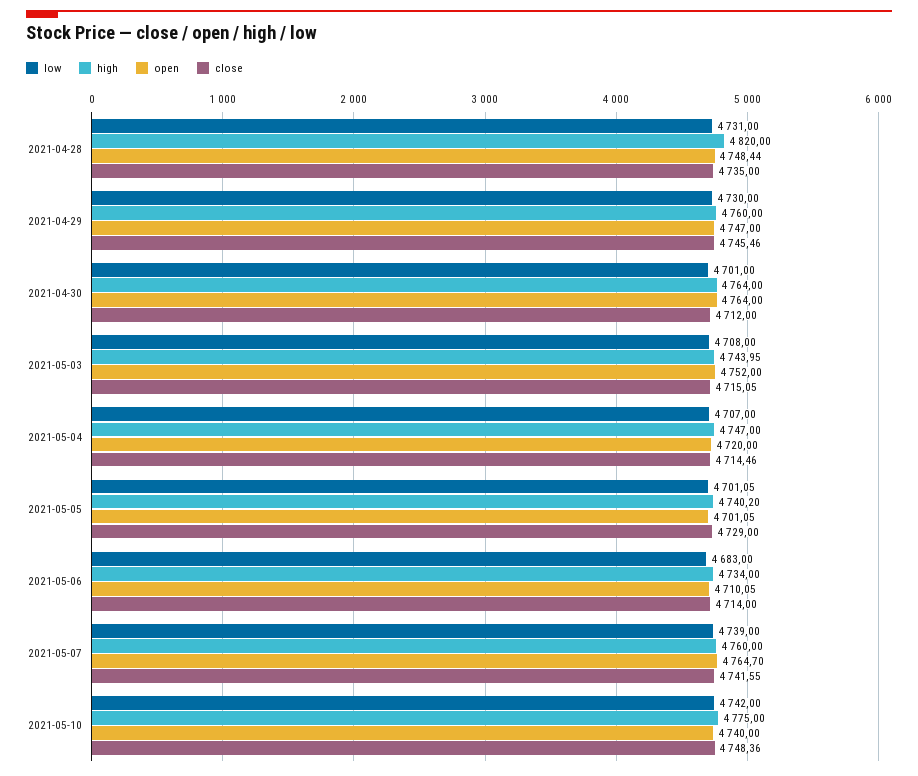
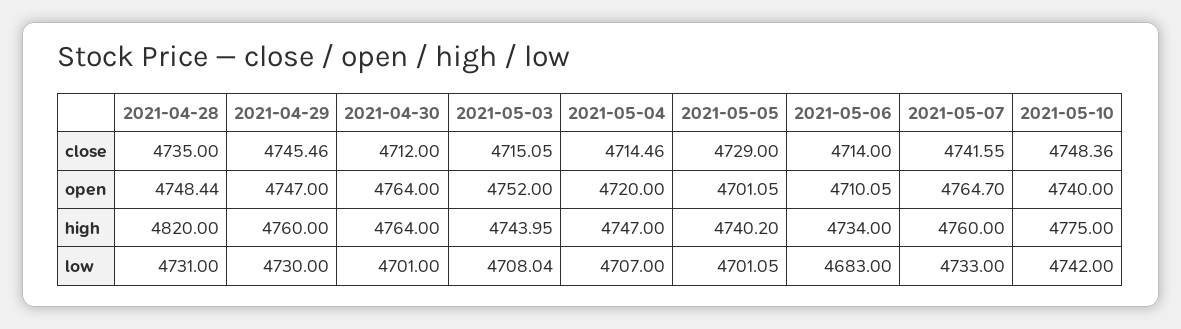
low, 2021-05-03: 4708 -> 4708.04
low, 2021-05-07: 4739 -> 4733

